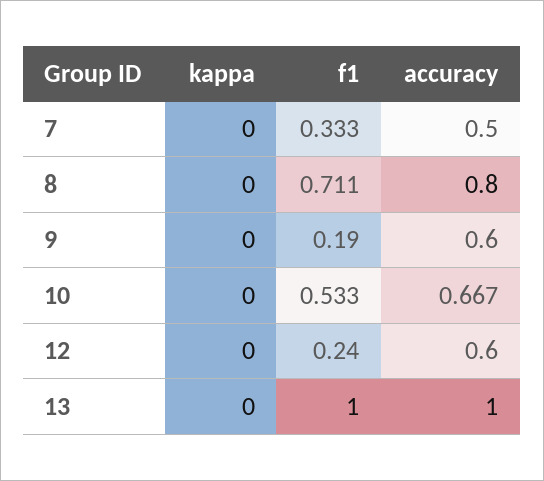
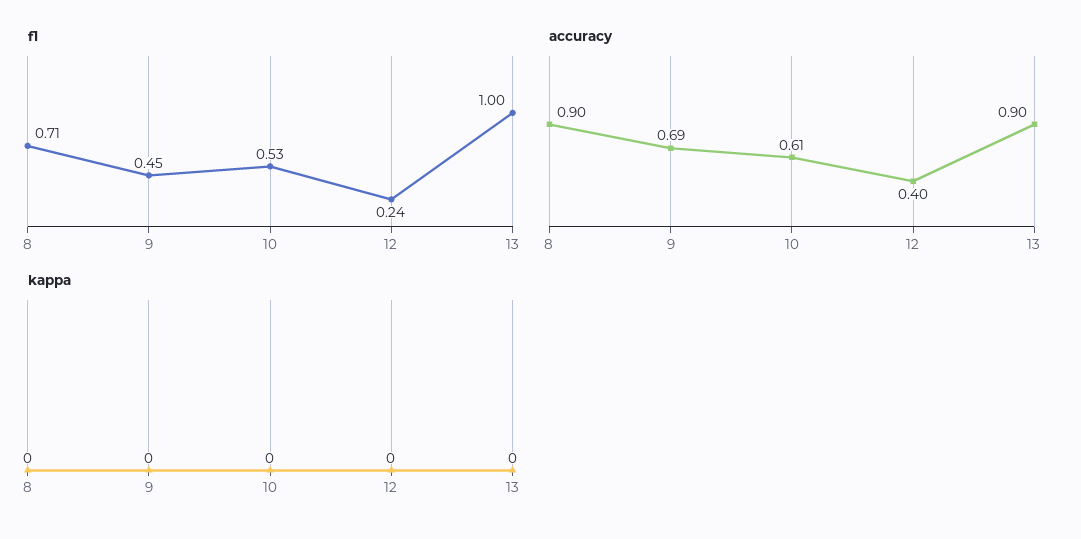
kappa, 7: 0 -> none
f1, 7: 0.333 -> none
accuracy, 7: 0.5 -> none
accuracy, 8: 0.8 -> 0.9
f1, 9: 0.19 -> 0.45
accuracy, 9: 0.6 -> 0.69
accuracy, 10: 0.667 -> 0.61
accuracy, 12: 0.6 -> 0.4
accuracy, 13: 1 -> 0.9

